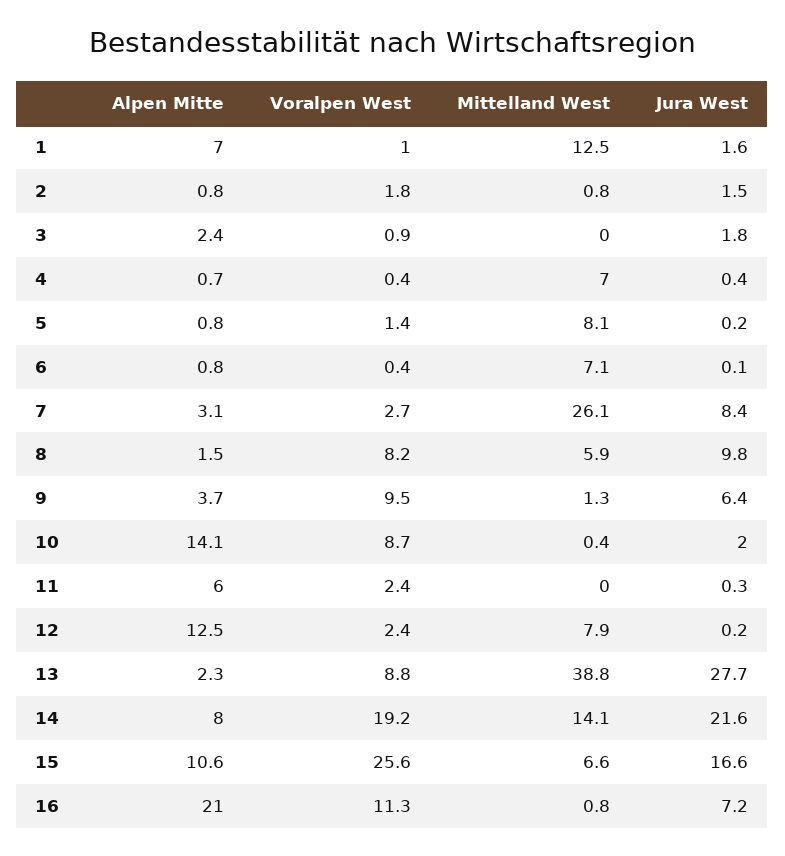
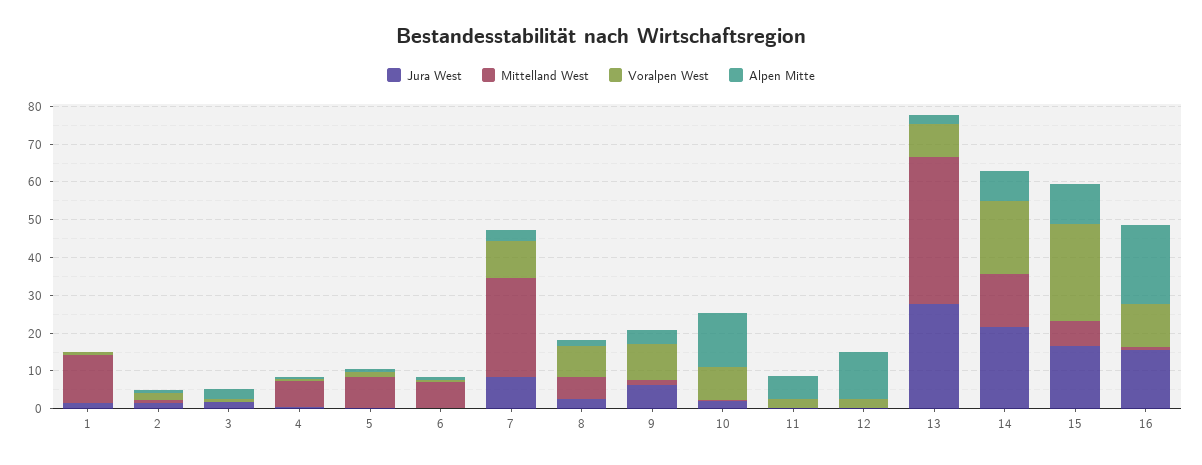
Alpen Mitte, 1: 7 -> 0
Voralpen West, 7: 2.7 -> 10
Jura West, 8: 9.8 -> 2.5
Mittelland West, 12: 7.9 -> 0
Jura West, 16: 7.2 -> 15

